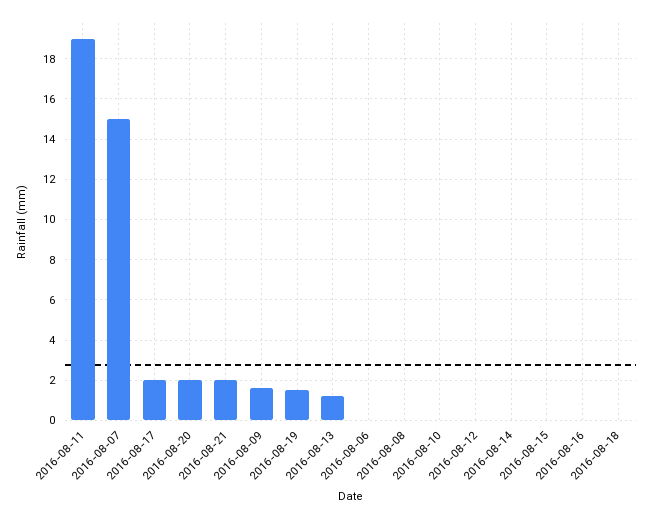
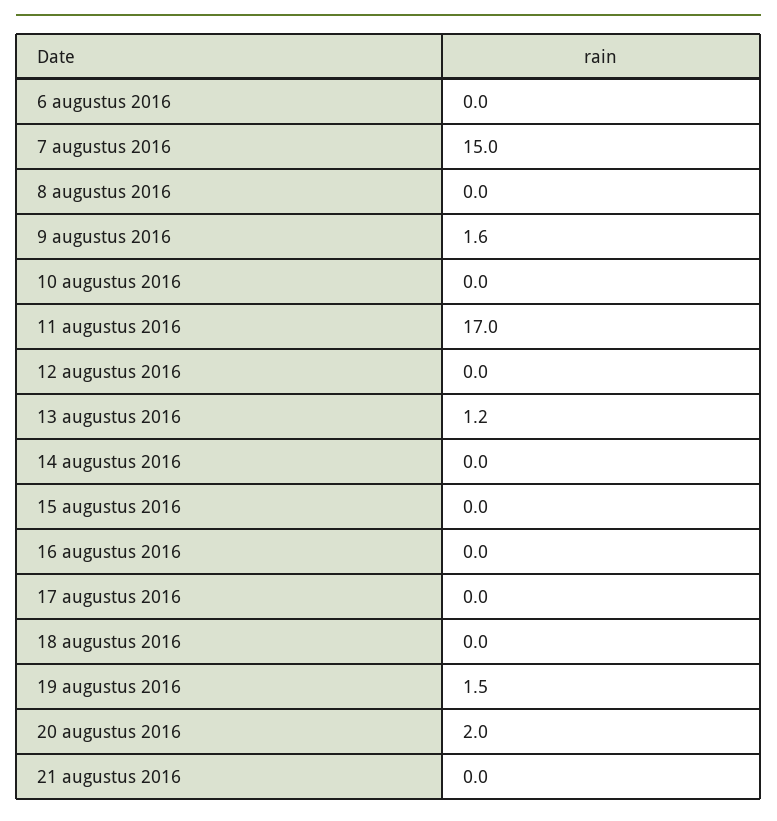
2016-08-11: 19 -> 17
2016-08-17: 2 -> 0
2016-08-21: 2 -> 0

